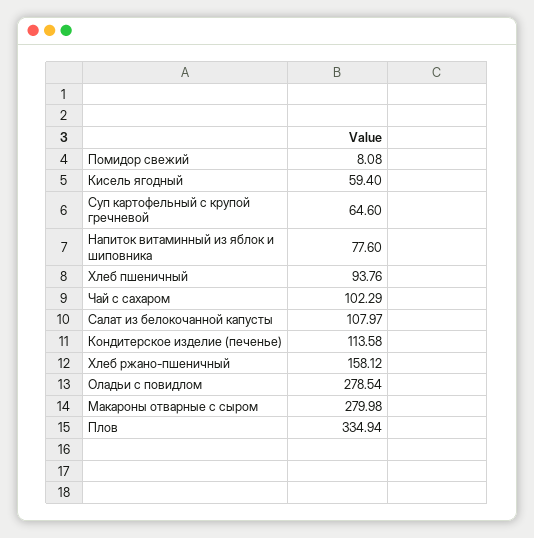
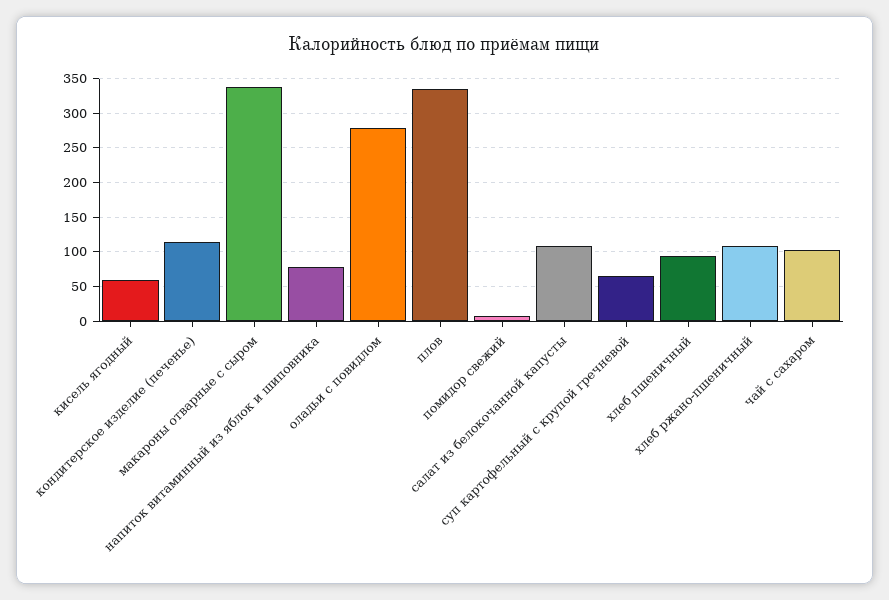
Хлеб ржано-пшеничный: 158.12 -> 110
Макароны отварные с сыром: 279.98 -> 340

